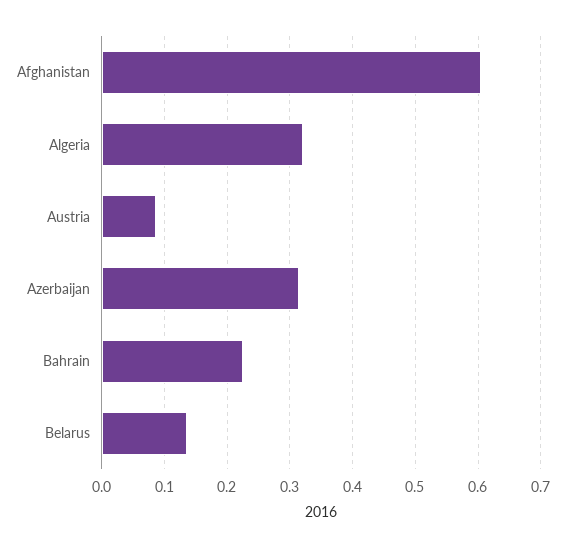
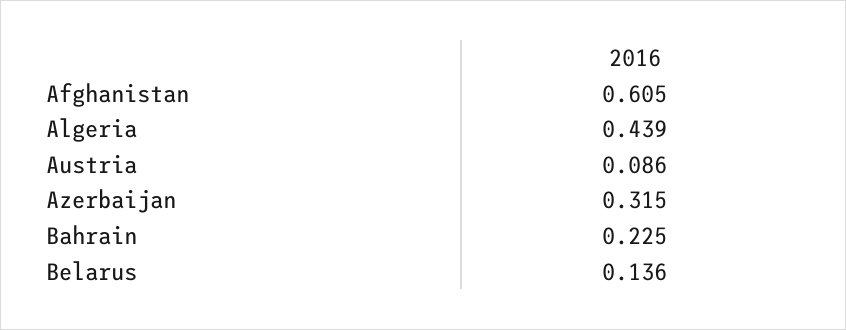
Algeria: 0.32 -> 0.439

